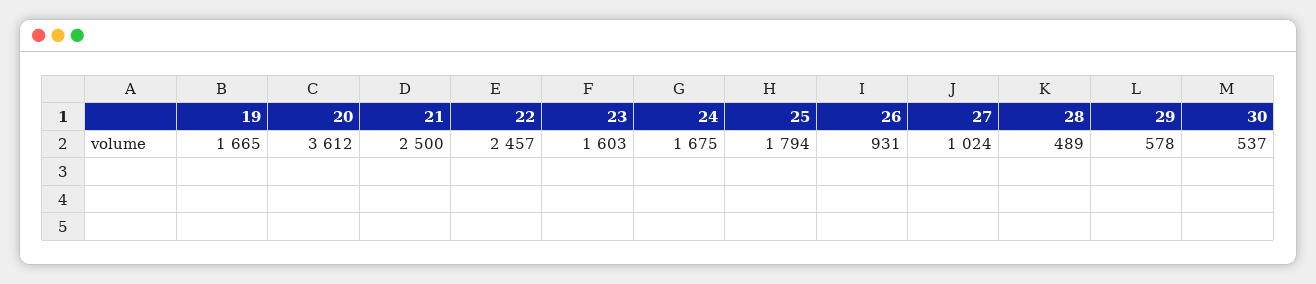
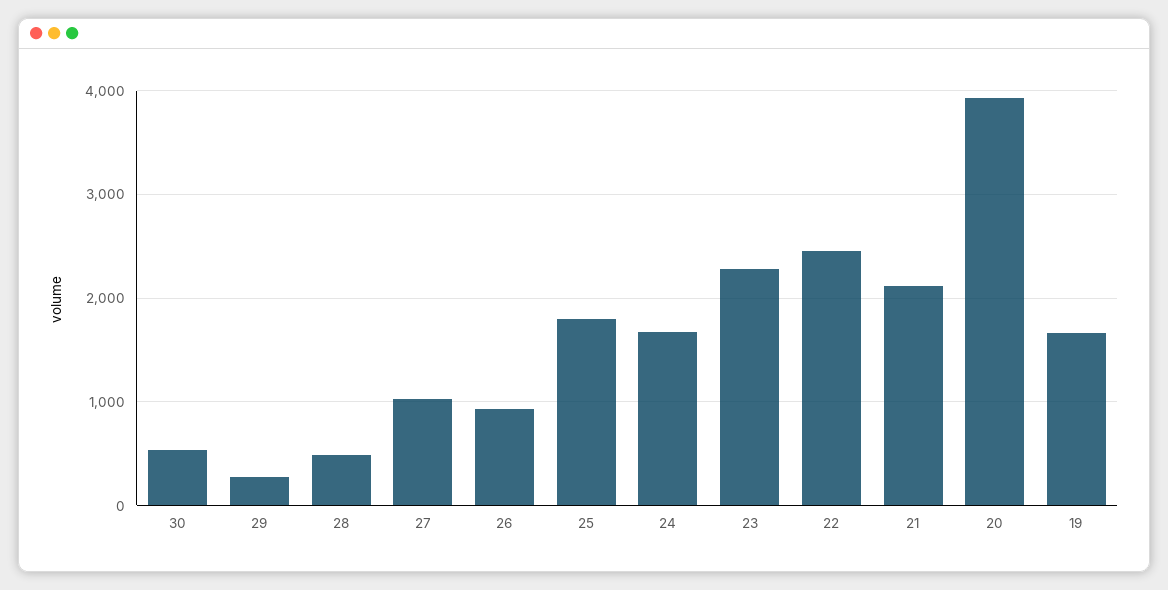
20: 3612 -> 3900
21: 2500 -> 2100
23: 1603 -> 2300
29: 578 -> 300

